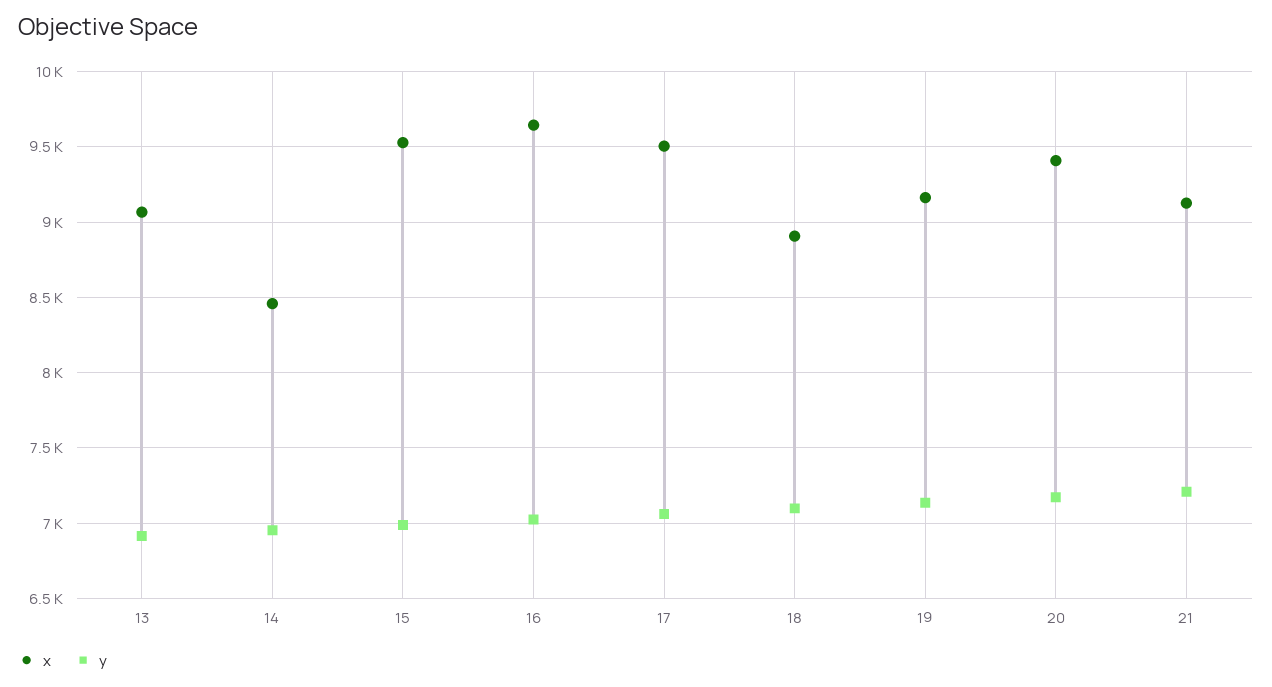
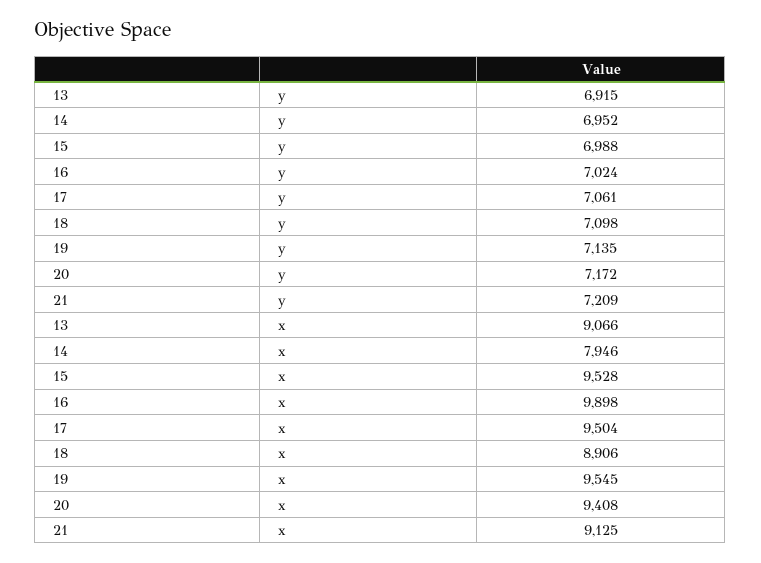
x, 14: 8450 -> 7946
x, 16: 9650 -> 9898
x, 19: 9150 -> 9545

